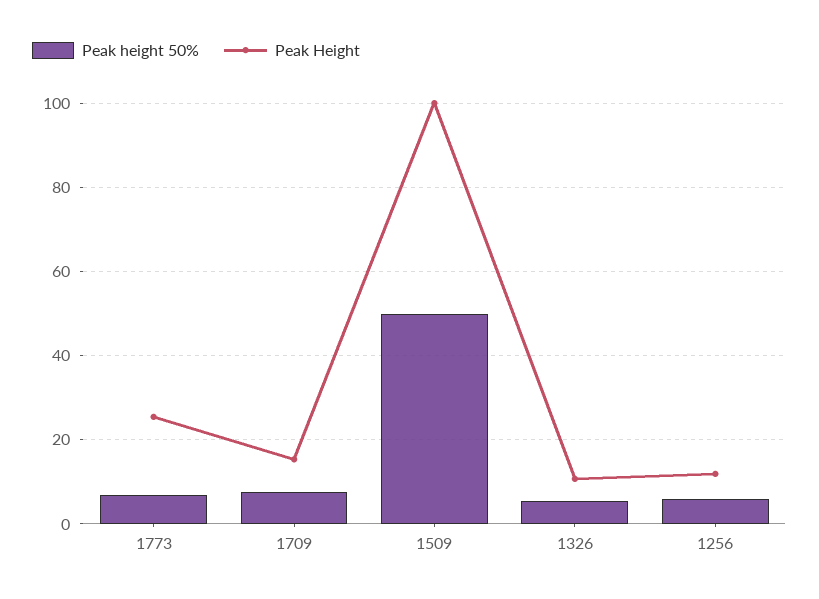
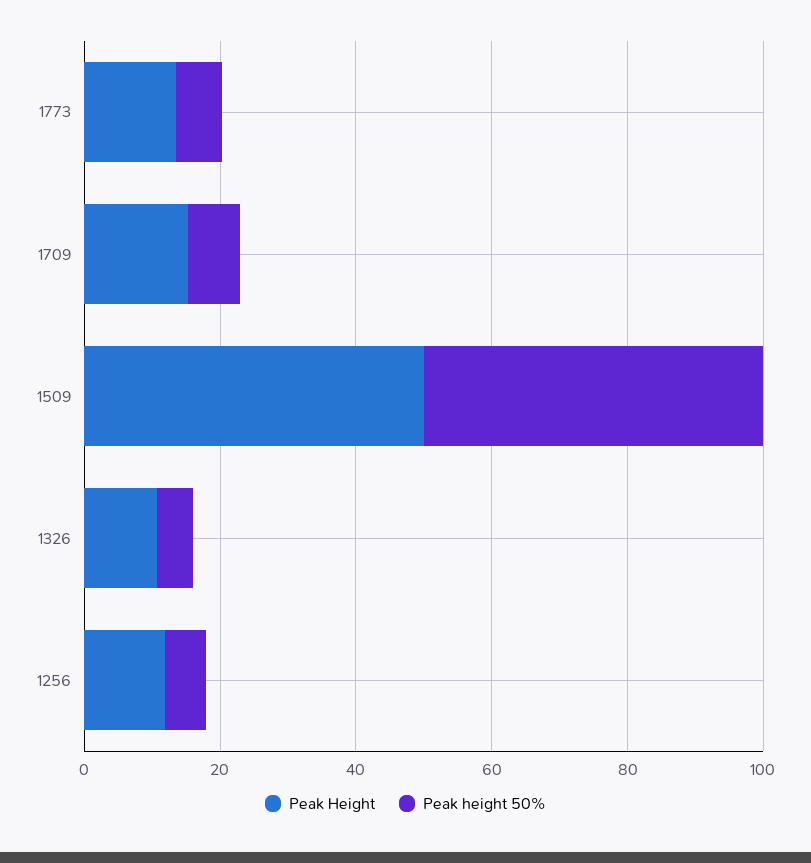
Peak Height, 1773: 26 -> 15
Peak Height, 1509: 100 -> 50

